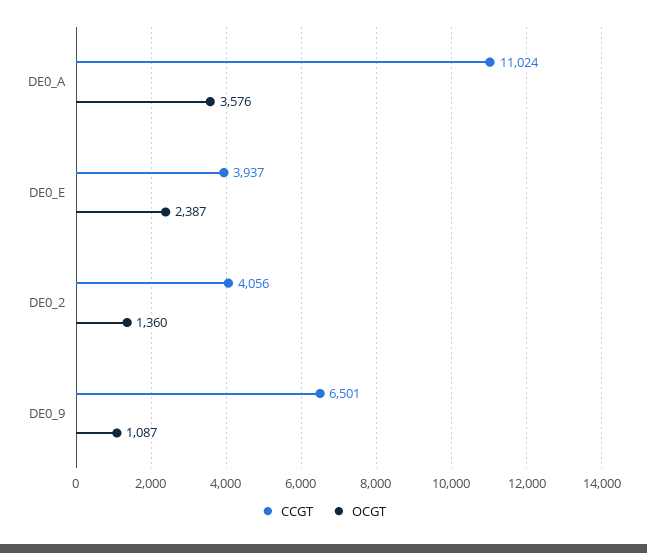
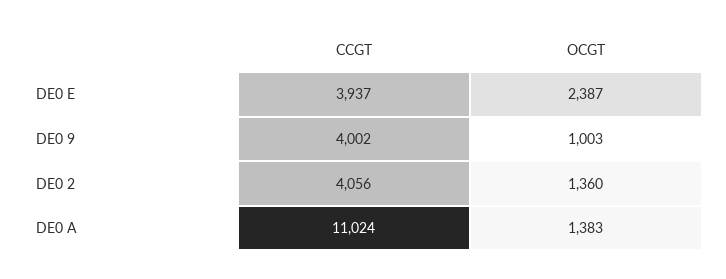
OCGT, DE0_A: 3576 -> 1383
CCGT, DE0_9: 6501 -> 4002
OCGT, DE0_9: 1087 -> 1003

